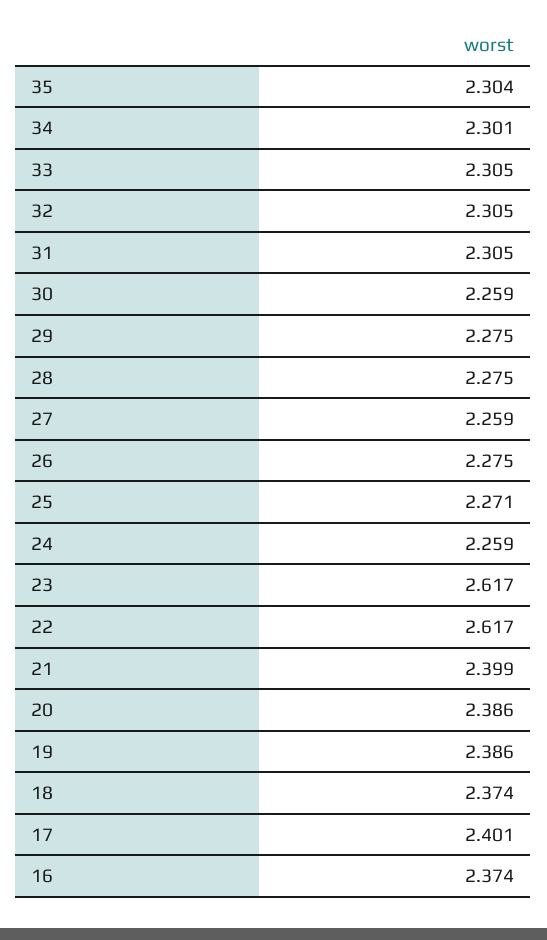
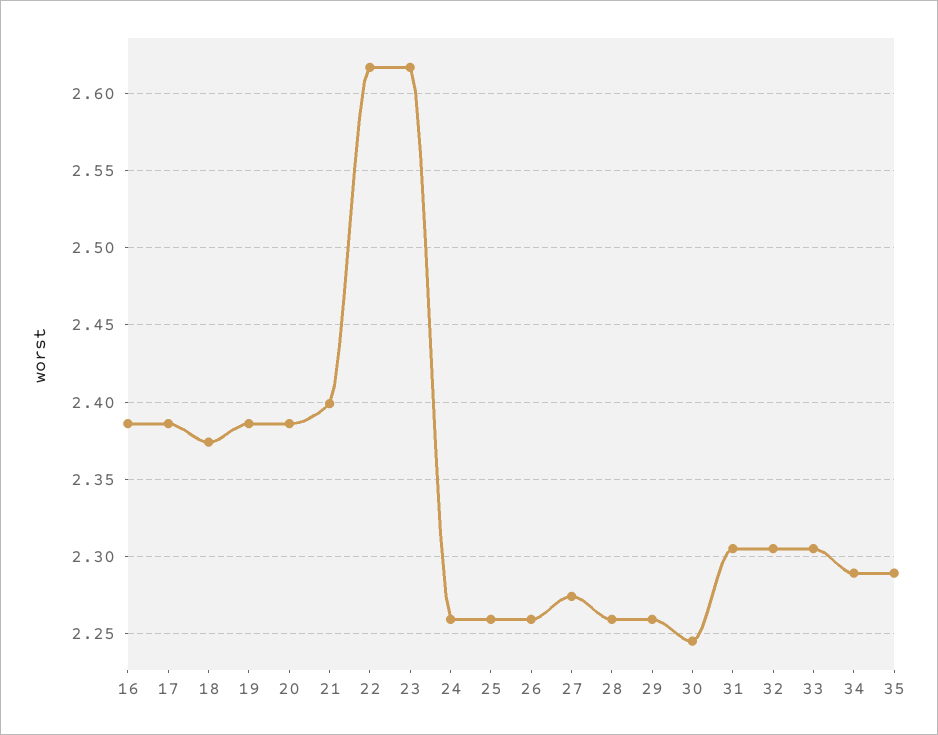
35: 2.304 -> 2.29
34: 2.301 -> 2.29
30: 2.259 -> 2.245
29: 2.275 -> 2.26
28: 2.275 -> 2.26
27: 2.259 -> 2.275
26: 2.275 -> 2.26
25: 2.271 -> 2.26
17: 2.401 -> 2.385
16: 2.374 -> 2.385

